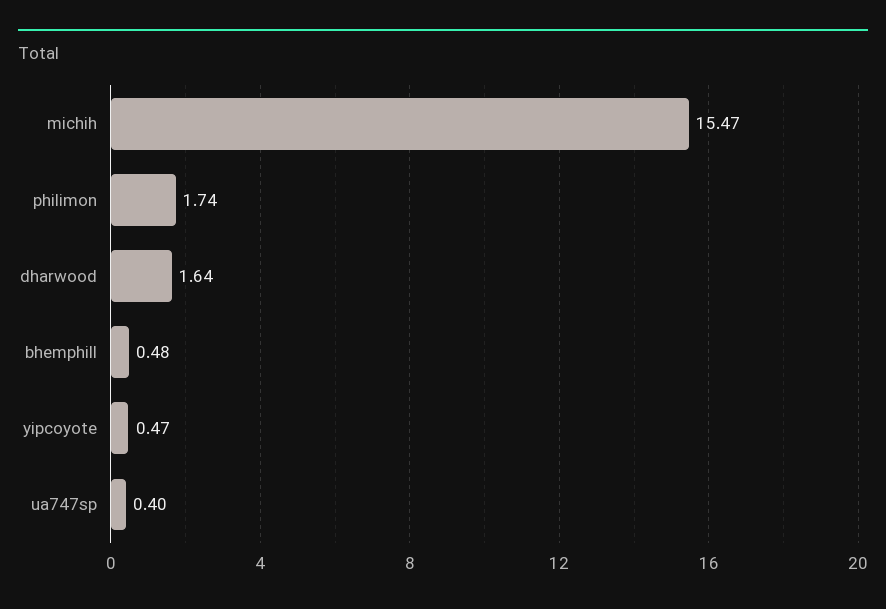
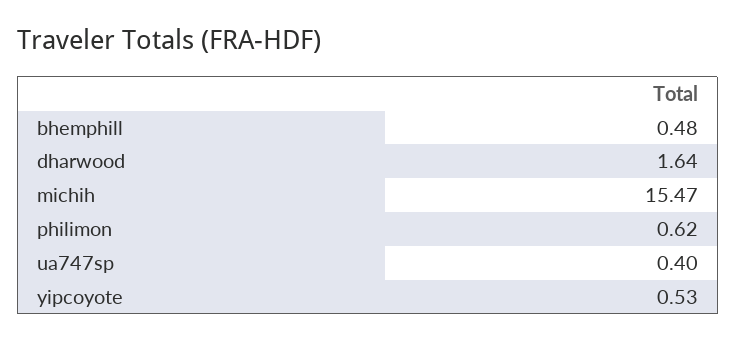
philimon: 1.74 -> 0.62
yipcoyote: 0.47 -> 0.53

